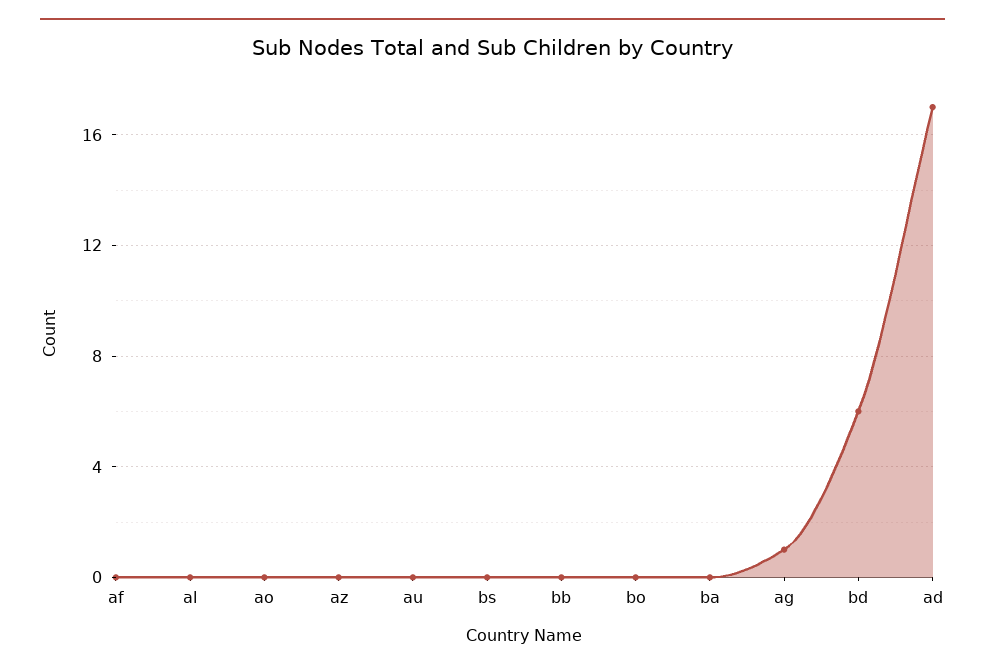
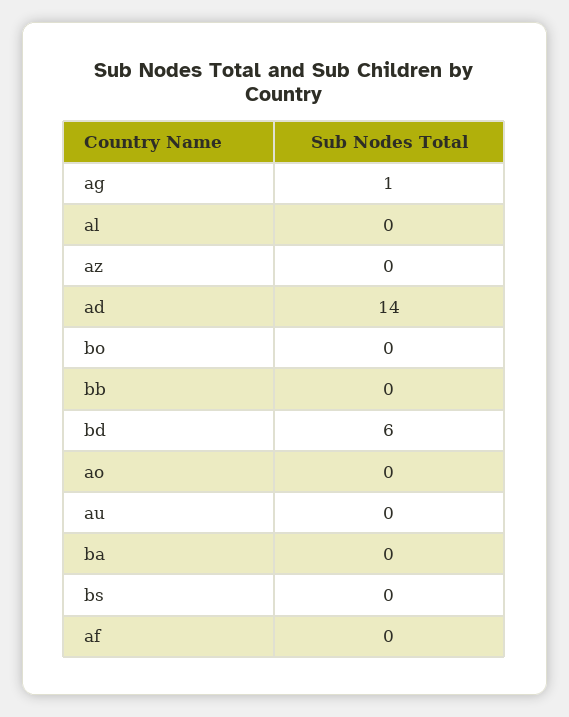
ad: 17 -> 14

